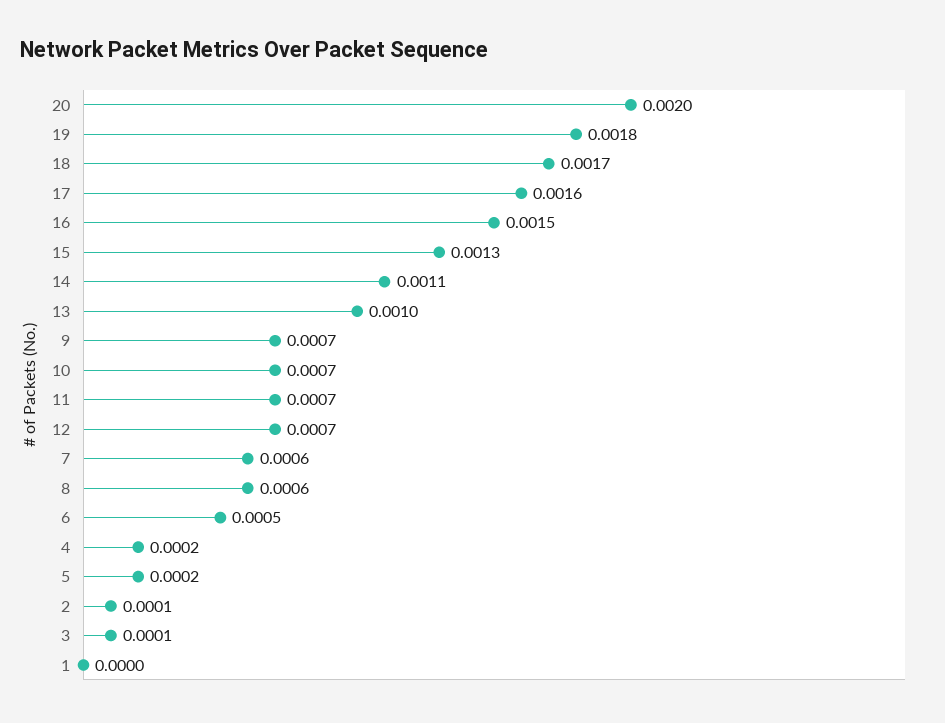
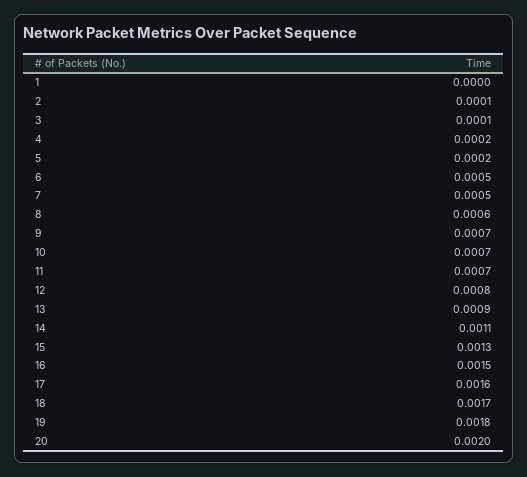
13: 0.001 -> 0.0009
12: 0.0007 -> 0.0008
7: 0.0006 -> 0.0005

